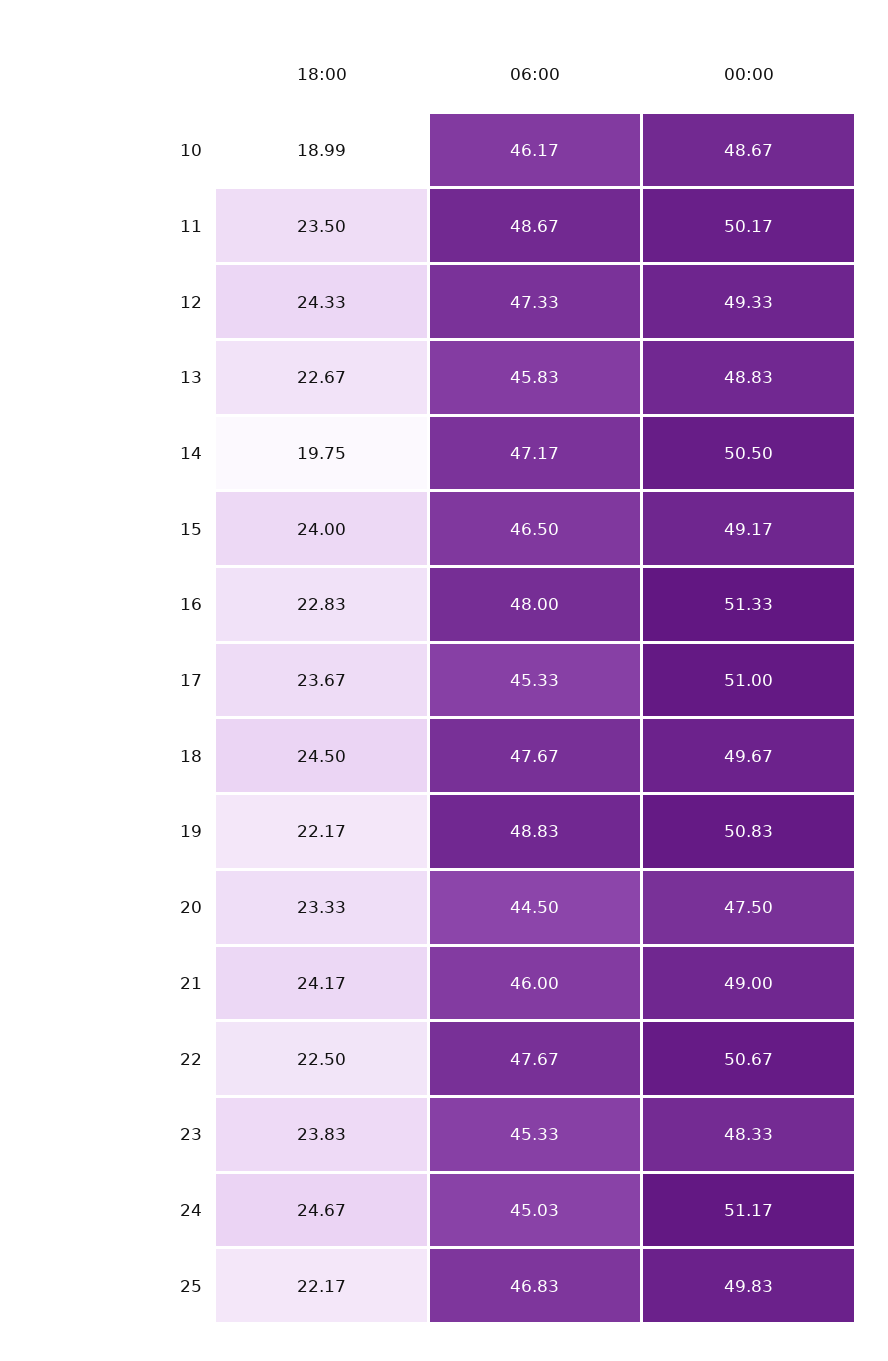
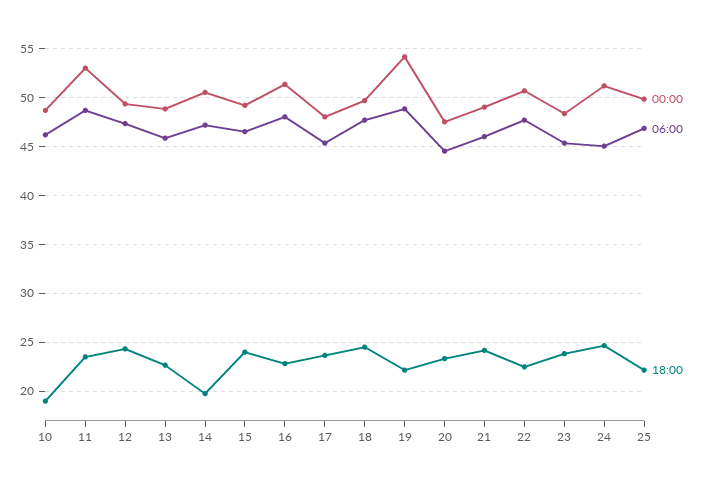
00:00, 11: 50.17 -> 53
00:00, 17: 51 -> 48
00:00, 19: 50.83 -> 54

